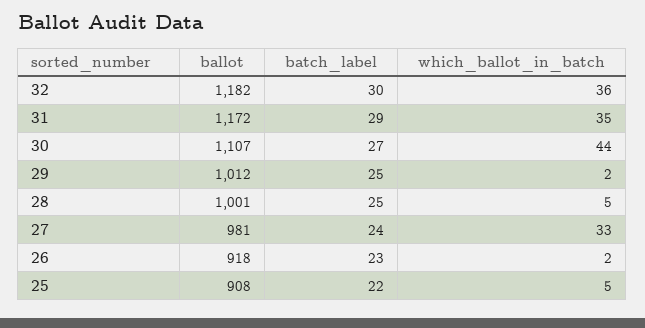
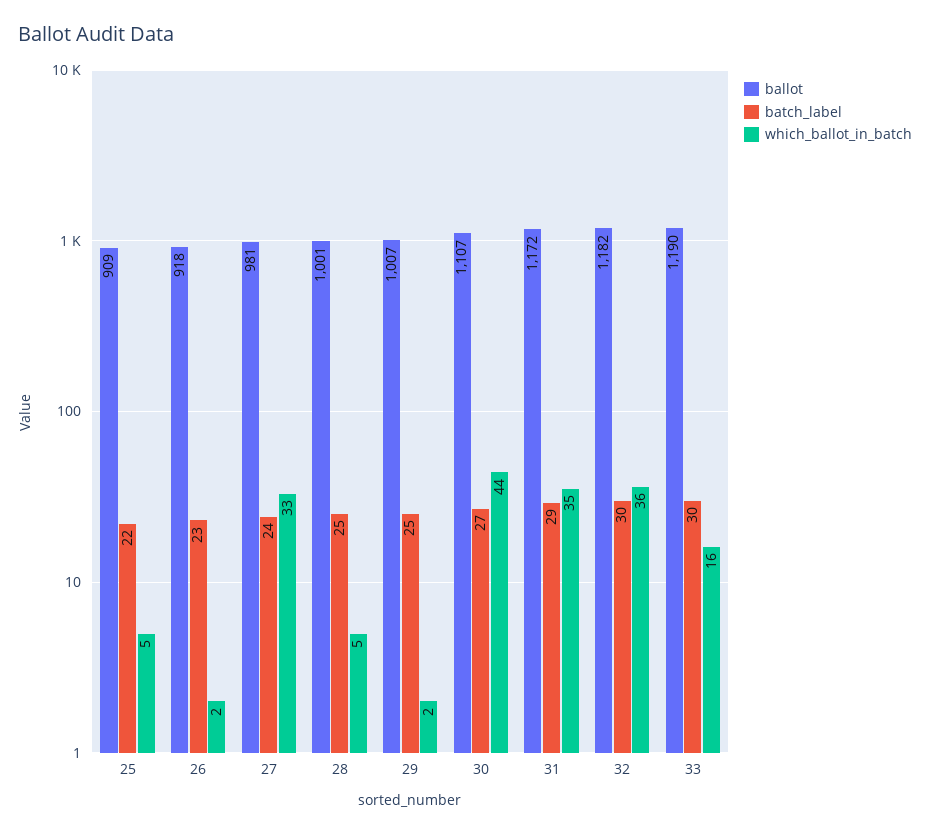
ballot, 29: 1012 -> 1007
ballot, 25: 908 -> 909
ballot, 33: none -> 1190
batch_label, 33: none -> 30
which_ballot_in_batch, 33: none -> 16

